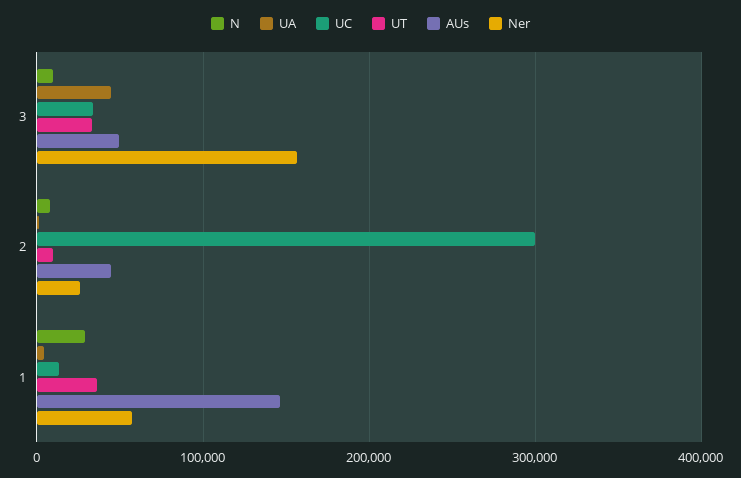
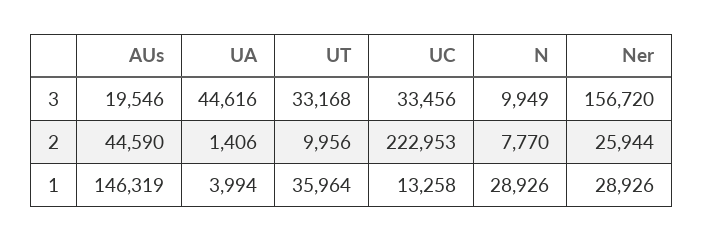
AUs, 3: 50000 -> 19546
UC, 2: 300000 -> 222953
Ner, 1: 60000 -> 28926

